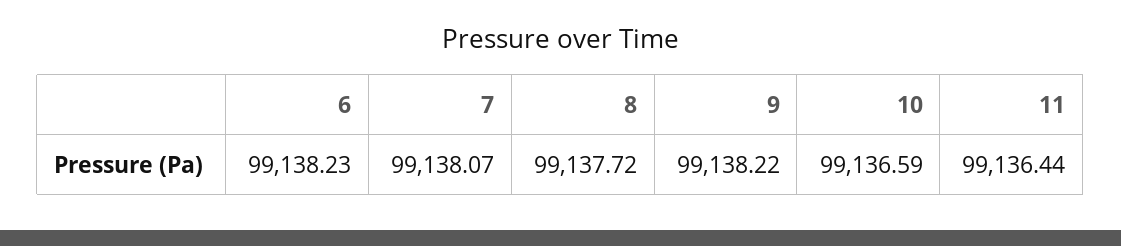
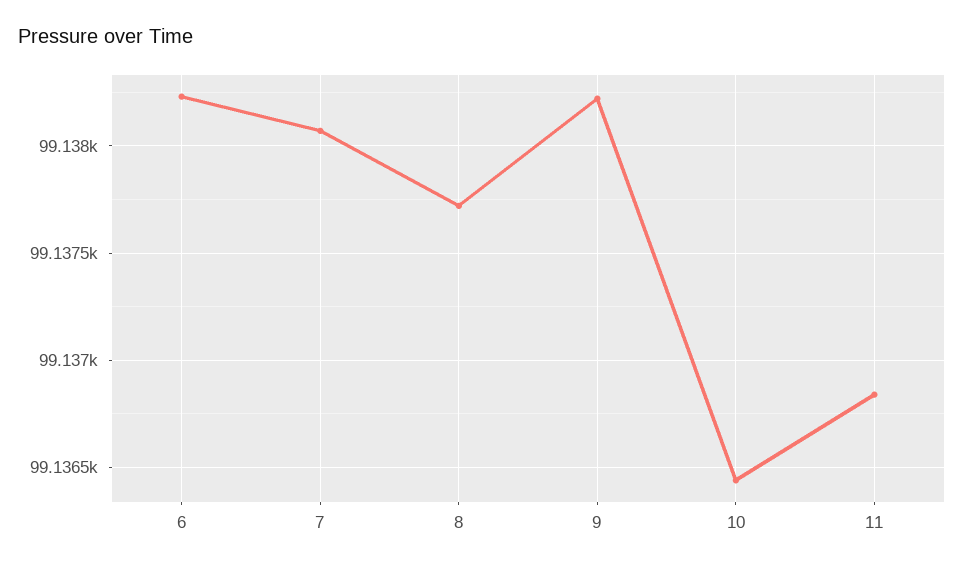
10: 99136.59 -> 99136.45
11: 99136.44 -> 99136.85

